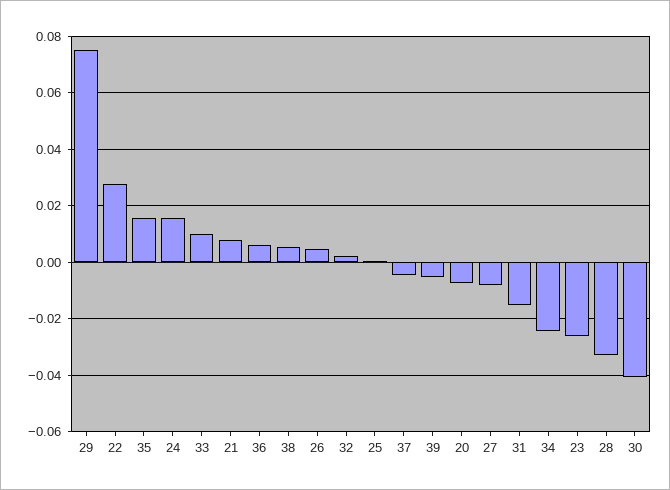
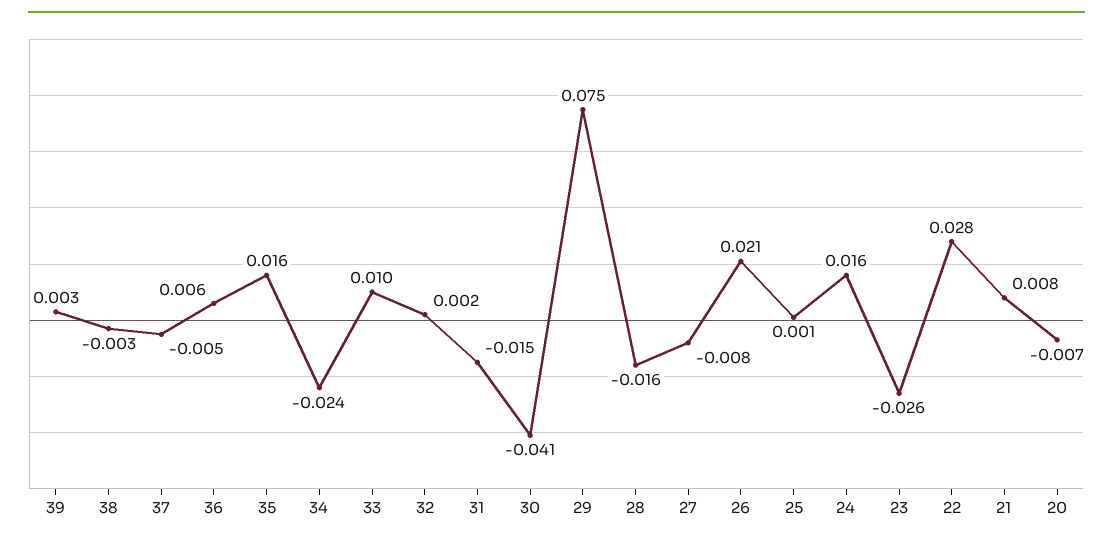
38: 0.005 -> -0.003
26: 0.005 -> 0.021
39: -0.005 -> 0.003
28: -0.0325 -> -0.016

